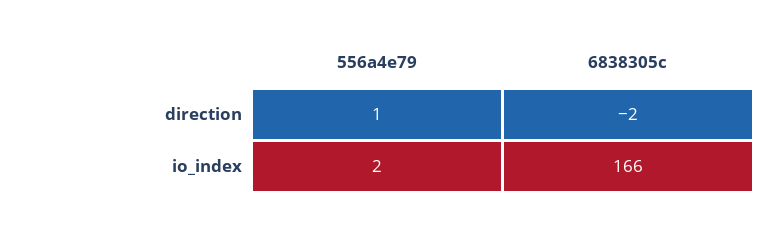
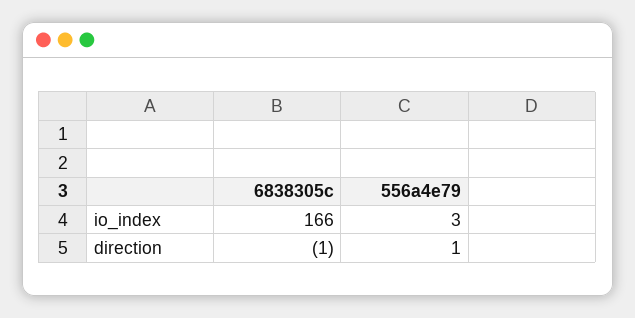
6838305c, direction: -2 -> -1
556a4e79, io_index: 2 -> 3

